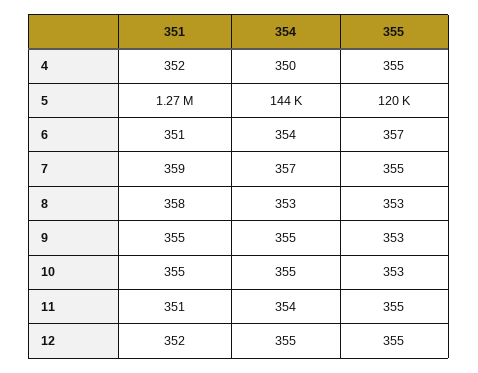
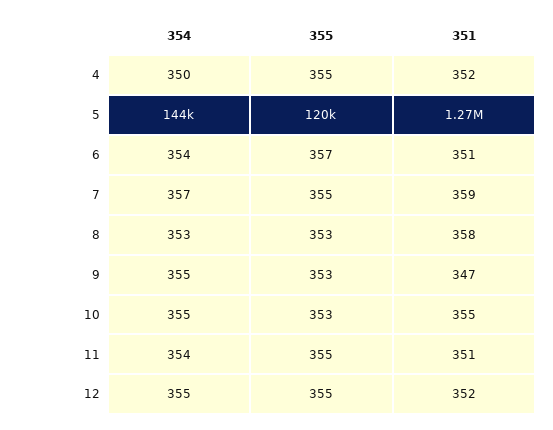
351, 9: 355 -> 347

